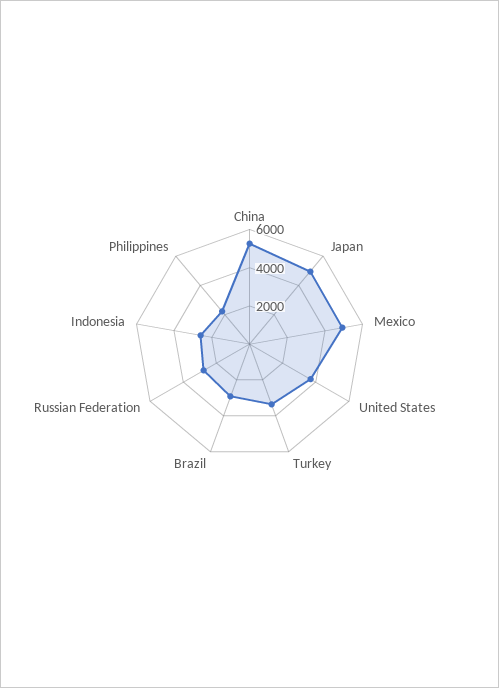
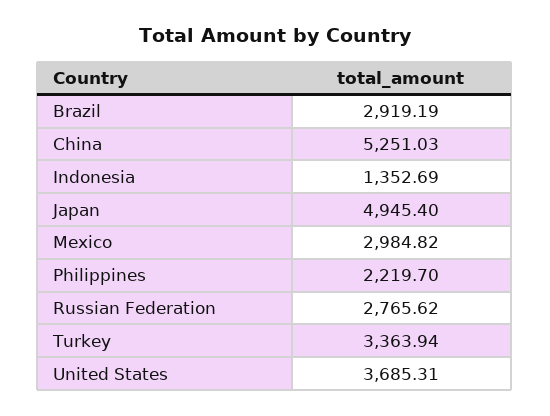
Mexico: 5000 -> 2984.82
Indonesia: 2500 -> 1352.69

